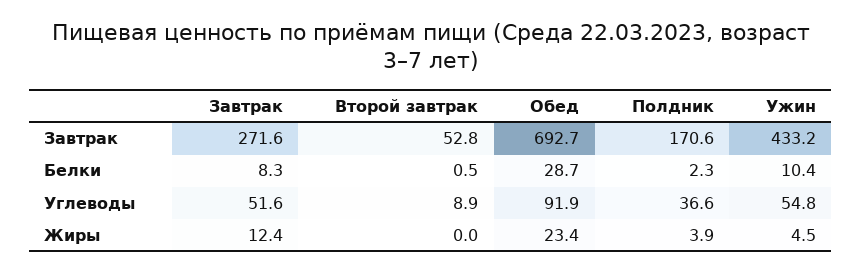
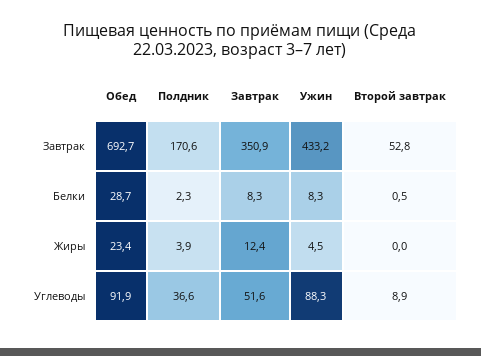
Завтрак, Завтрак: 271.6 -> 350.9
Ужин, Белки: 10.4 -> 8.3
Ужин, Углеводы: 54.8 -> 88.3

